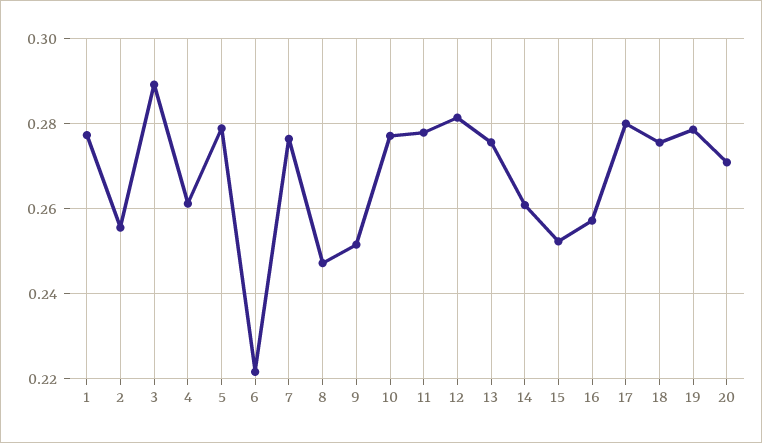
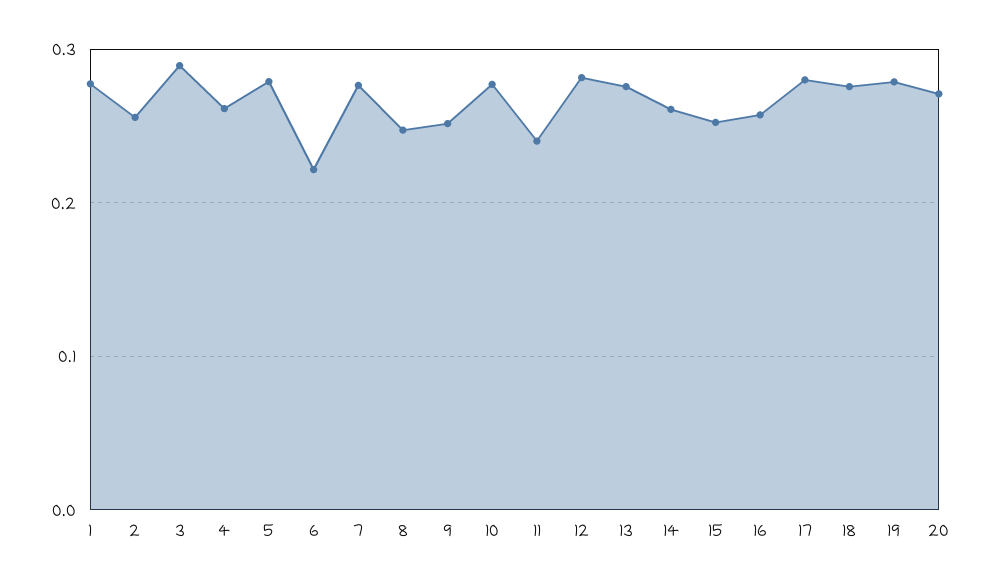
11: 0.278 -> 0.24

